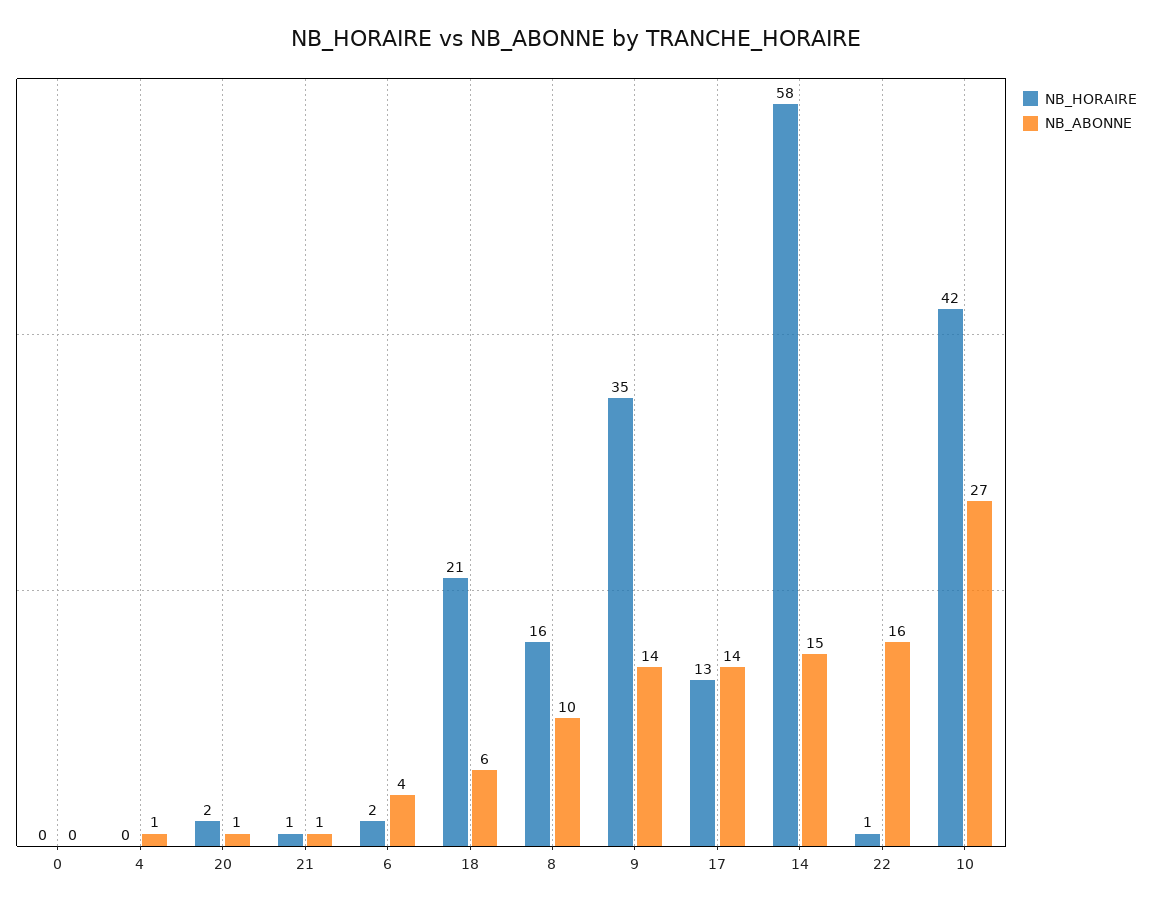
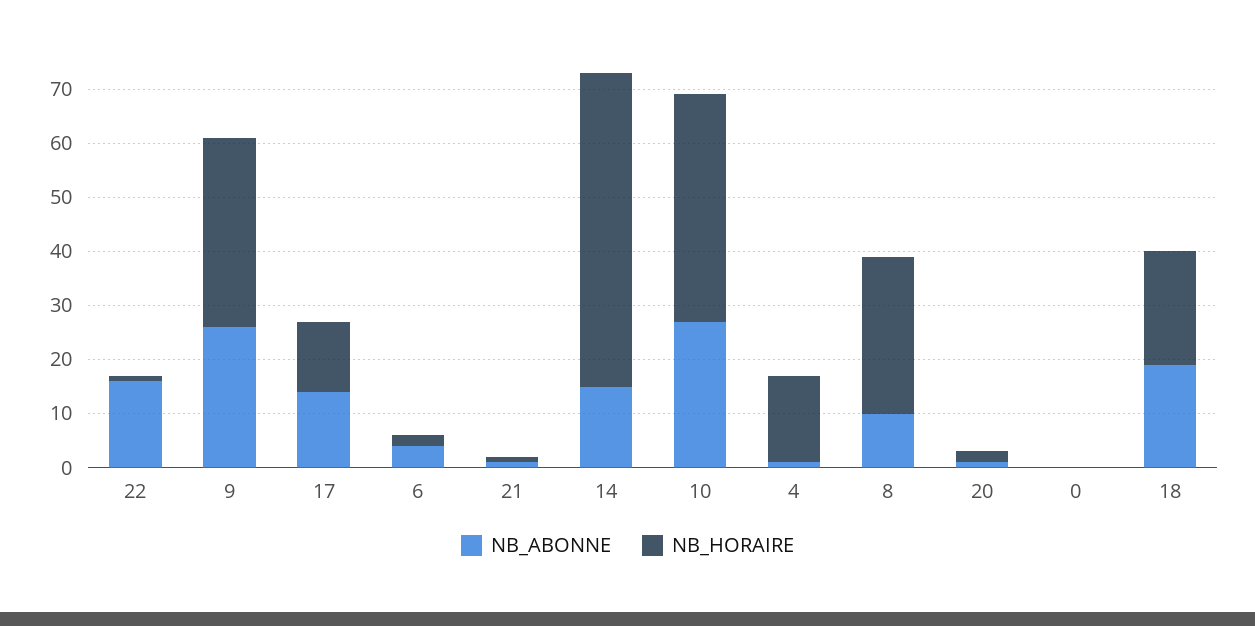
NB_HORAIRE, 4: 0 -> 15
NB_ABONNE, 18: 6 -> 20
NB_HORAIRE, 8: 16 -> 30
NB_ABONNE, 9: 14 -> 25

